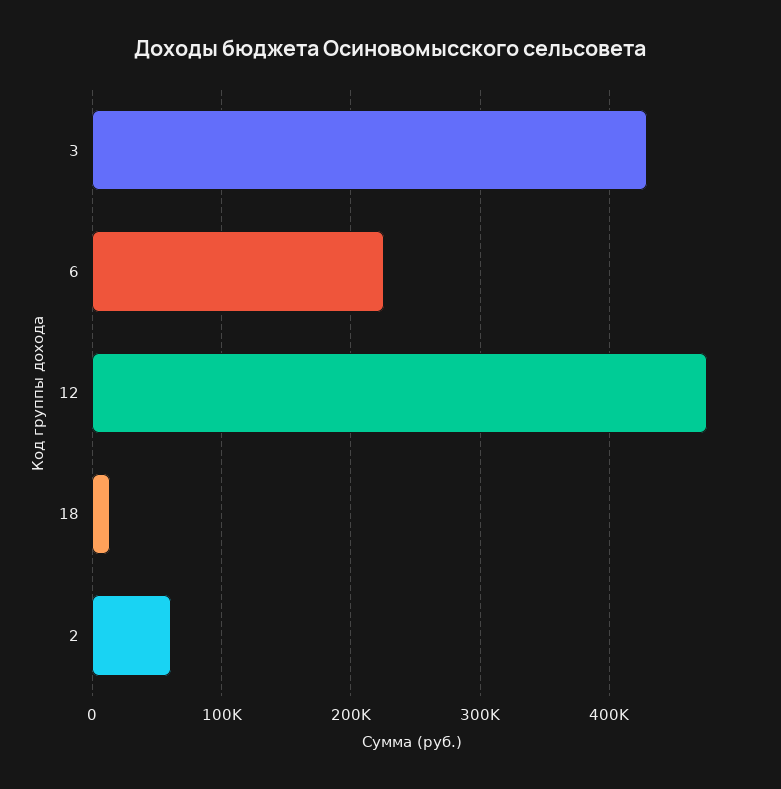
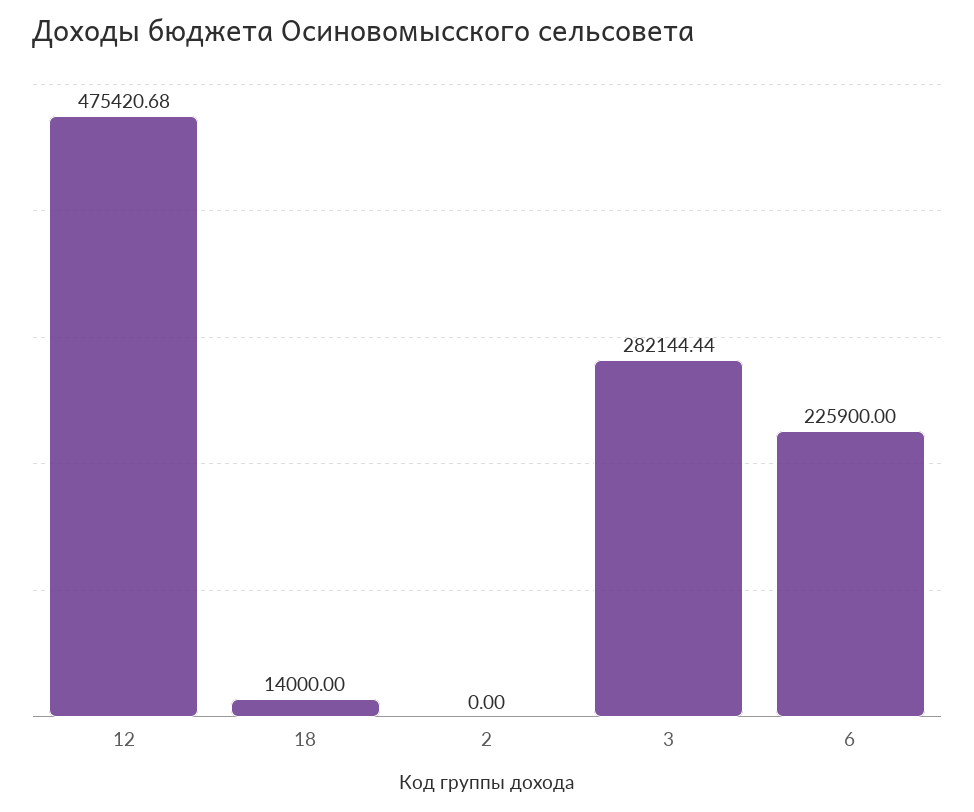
3: 430000 -> 282144.44
2: 60000 -> 0

